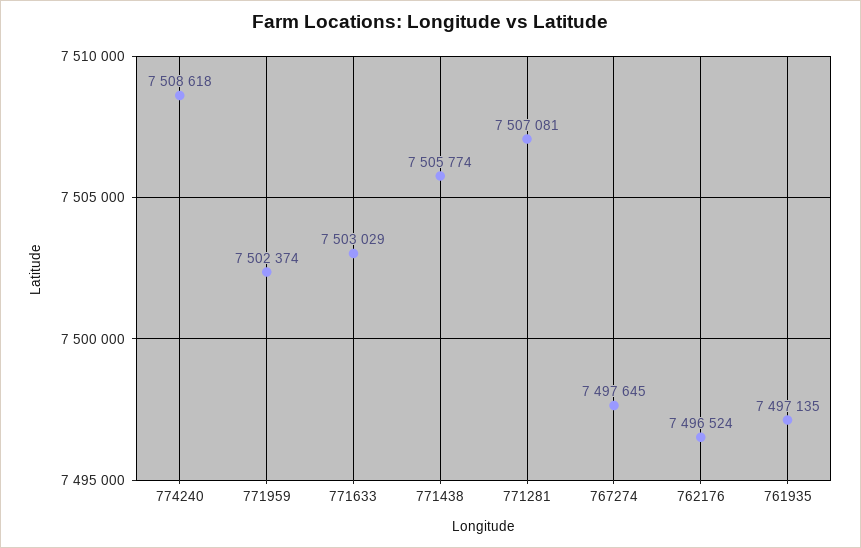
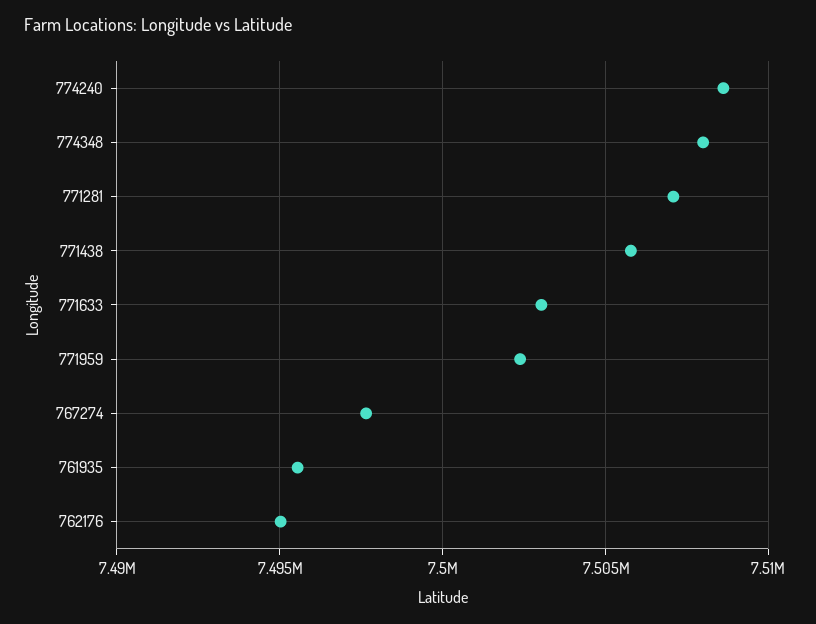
762176: 7496524 -> 7495000
761935: 7497135 -> 7495500
774348: none -> 7508000

